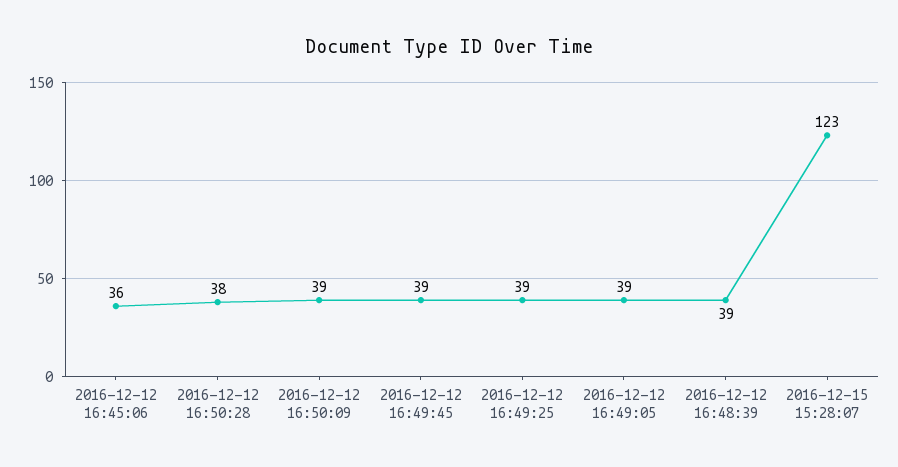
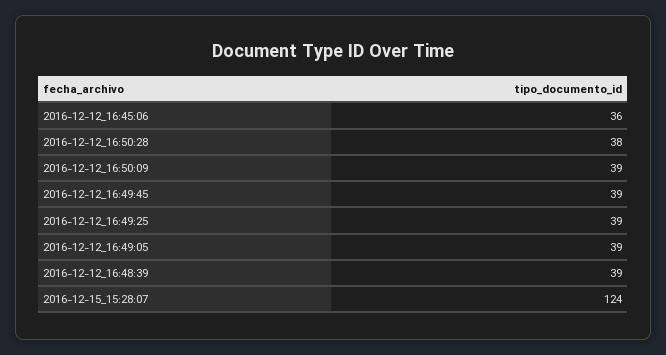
2016-12-15 15:28:07: 123 -> 124

